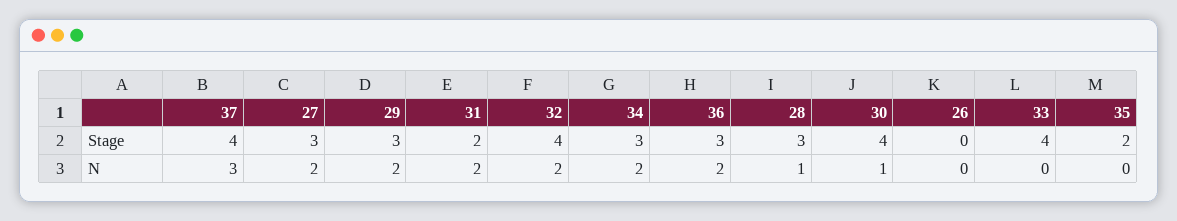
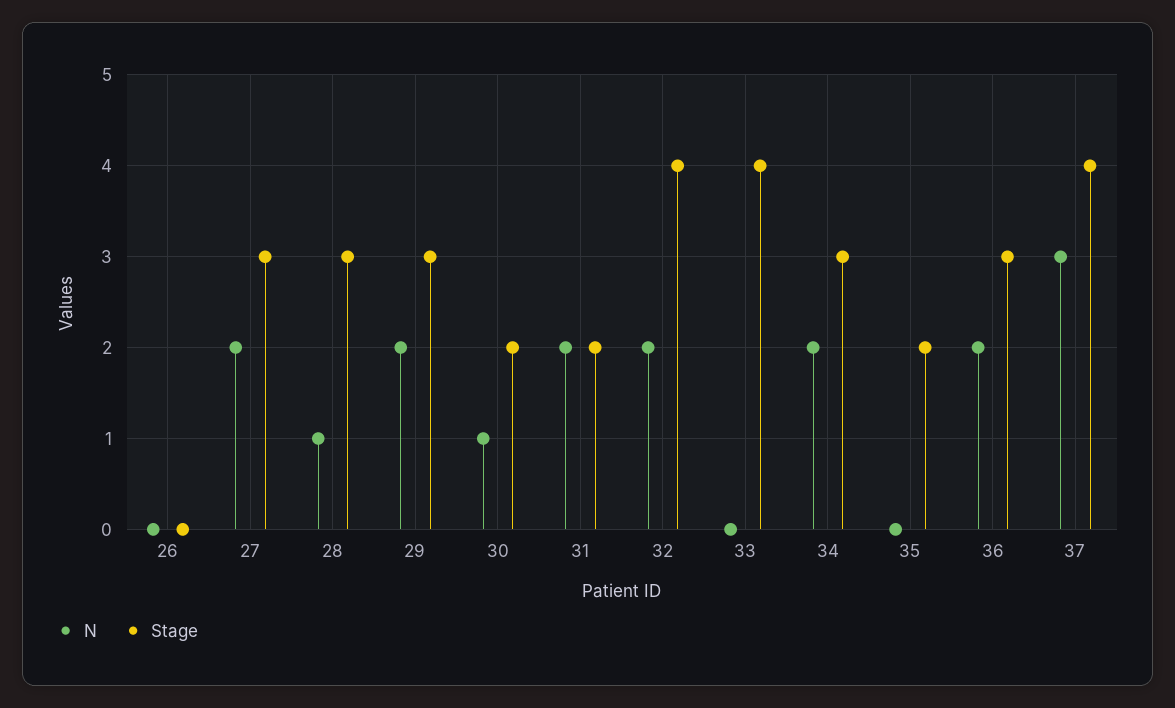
Stage, 30: 4 -> 2

